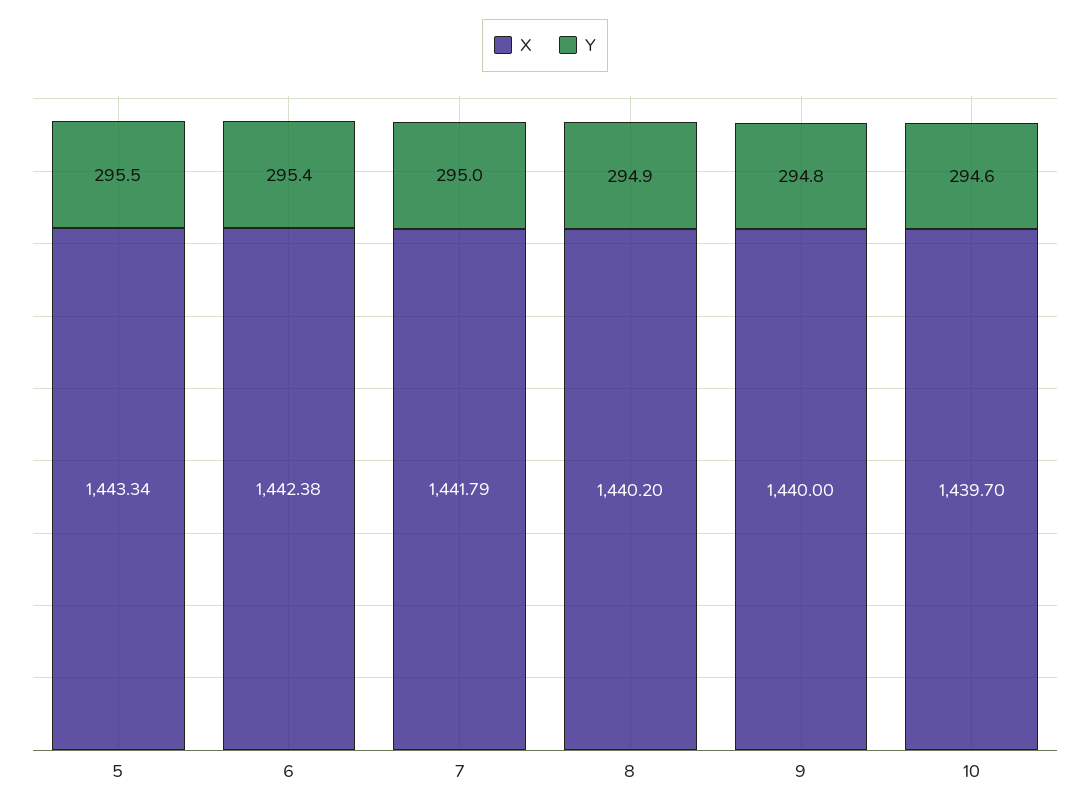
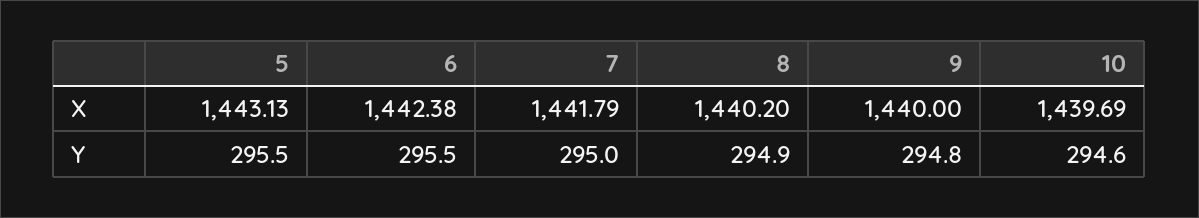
X, 5: 1443.34 -> 1443.13
Y, 6: 295.4 -> 295.5
X, 10: 1439.7 -> 1439.69

